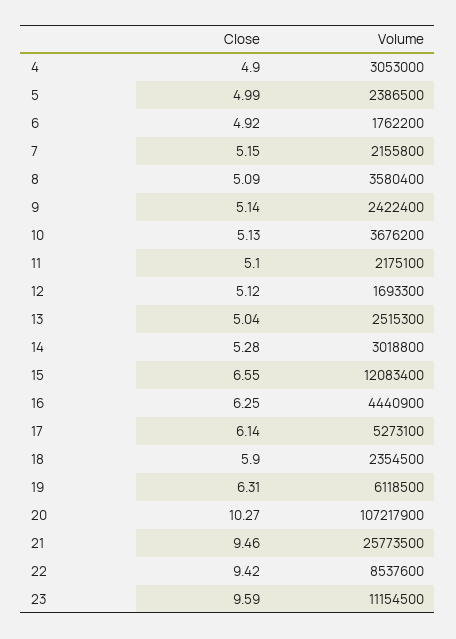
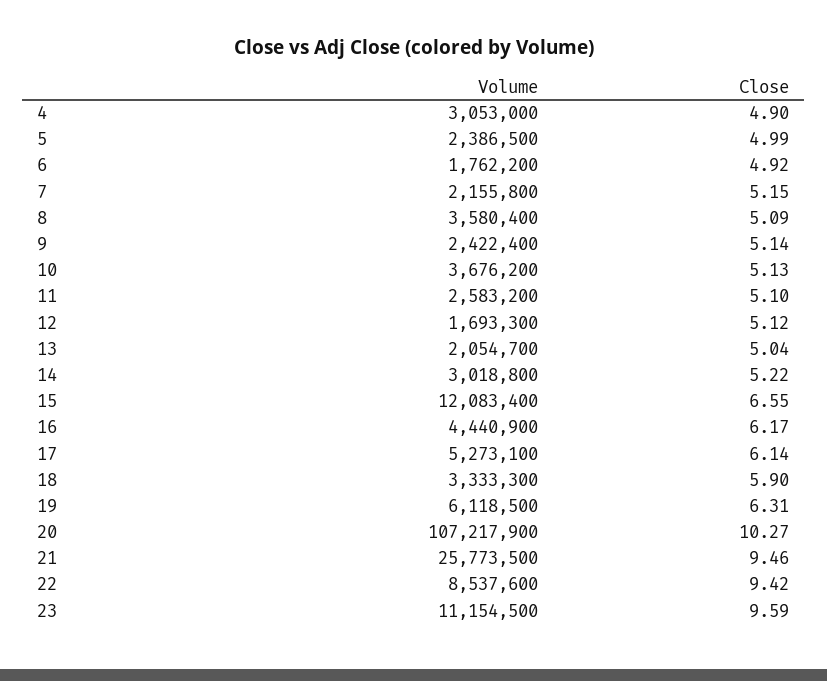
Volume, 11: 2175100 -> 2583200
Volume, 13: 2515300 -> 2054700
Close, 14: 5.28 -> 5.22
Close, 16: 6.25 -> 6.17
Volume, 18: 2354500 -> 3333300

